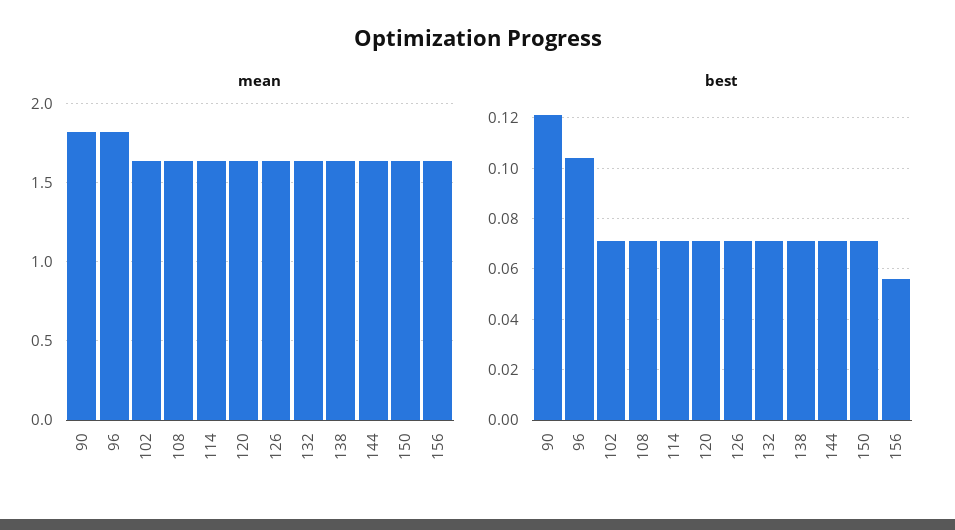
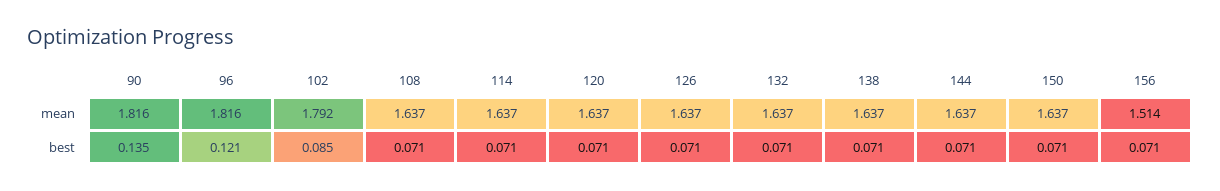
mean, 102: 1.65 -> 1.792
mean, 156: 1.65 -> 1.514
best, 90: 0.12 -> 0.135
best, 96: 0.105 -> 0.121
best, 102: 0.07 -> 0.085
best, 156: 0.055 -> 0.071

